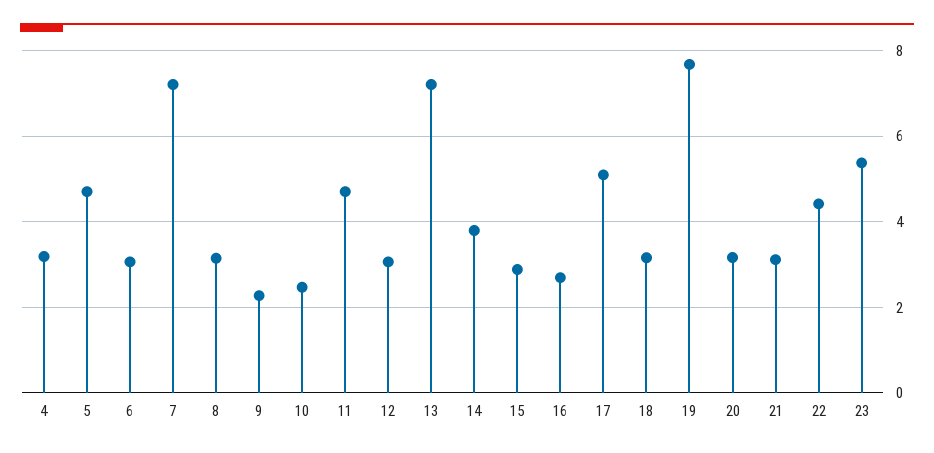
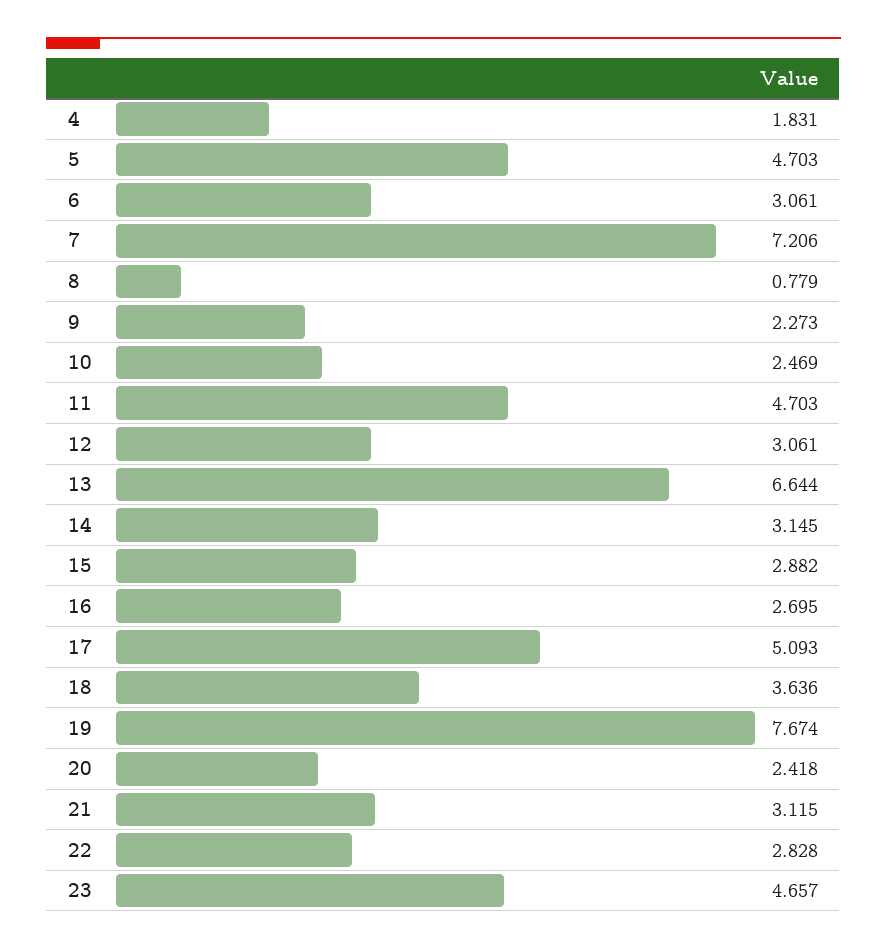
4: 3.2 -> 1.831
8: 3.2 -> 0.779
13: 7.2 -> 6.644
14: 3.8 -> 3.145
18: 3.2 -> 3.636
20: 3.2 -> 2.418
22: 4.4 -> 2.828
23: 5.4 -> 4.657

